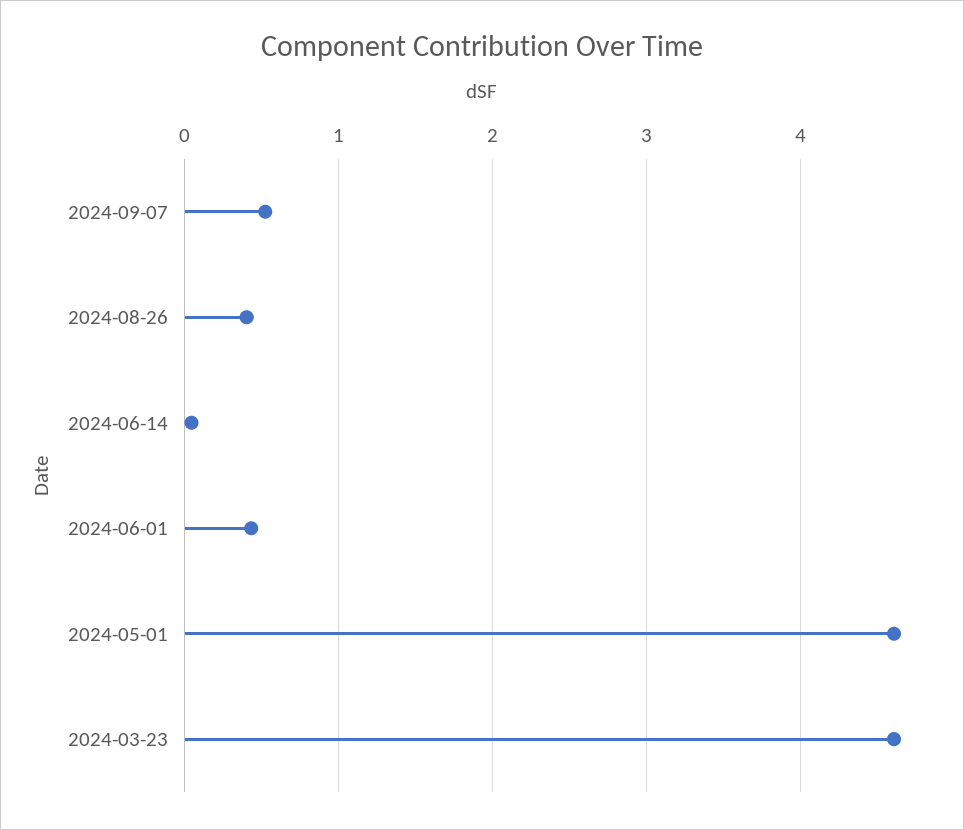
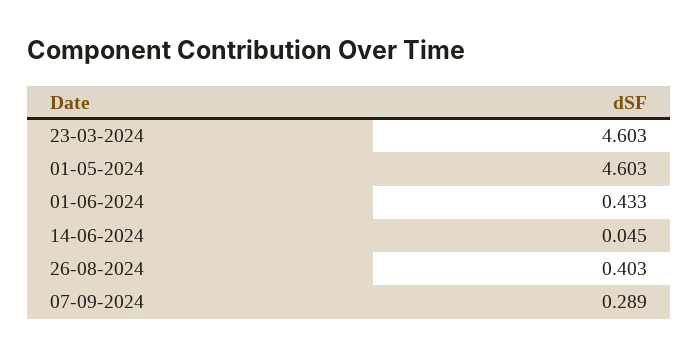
2024-09-07: 0.5 -> 0.289

